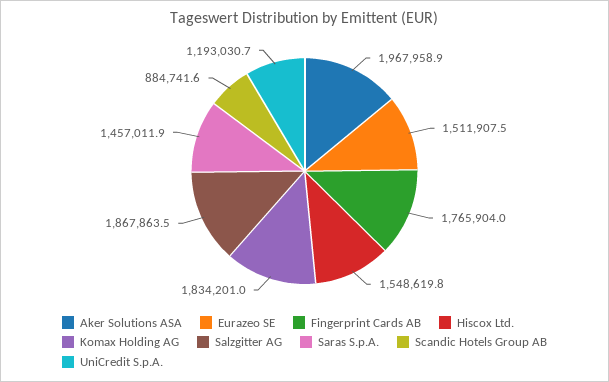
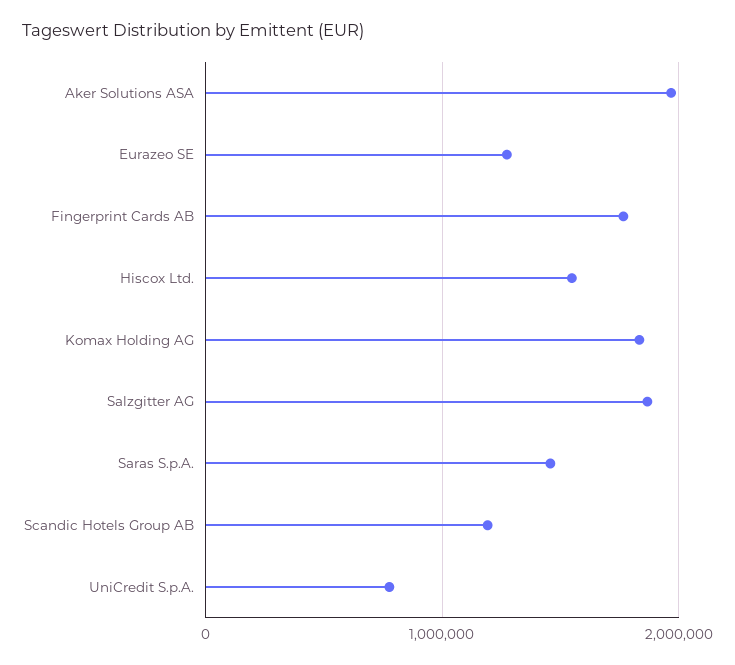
Eurazeo SE: 1511907.5 -> 1300000
Scandic Hotels Group AB: 884741.6 -> 1200000
UniCredit S.p.A.: 1193030.7 -> 800000

